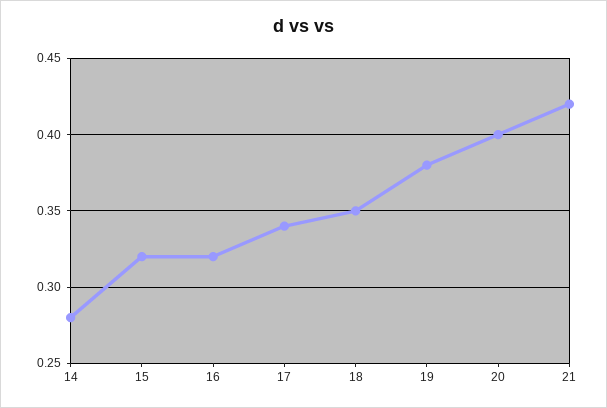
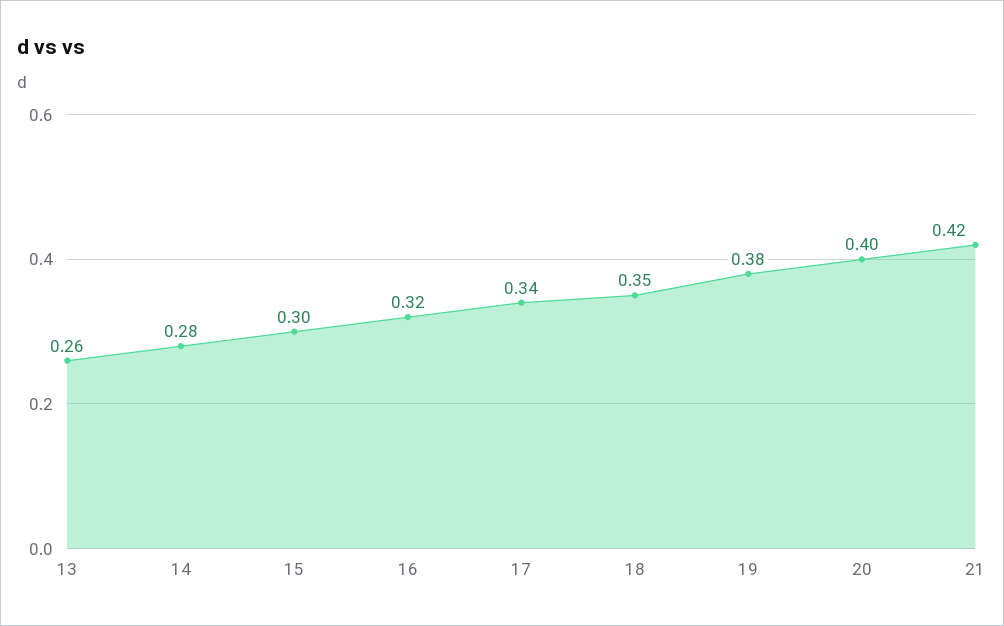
15: 0.32 -> 0.3
13: none -> 0.26

